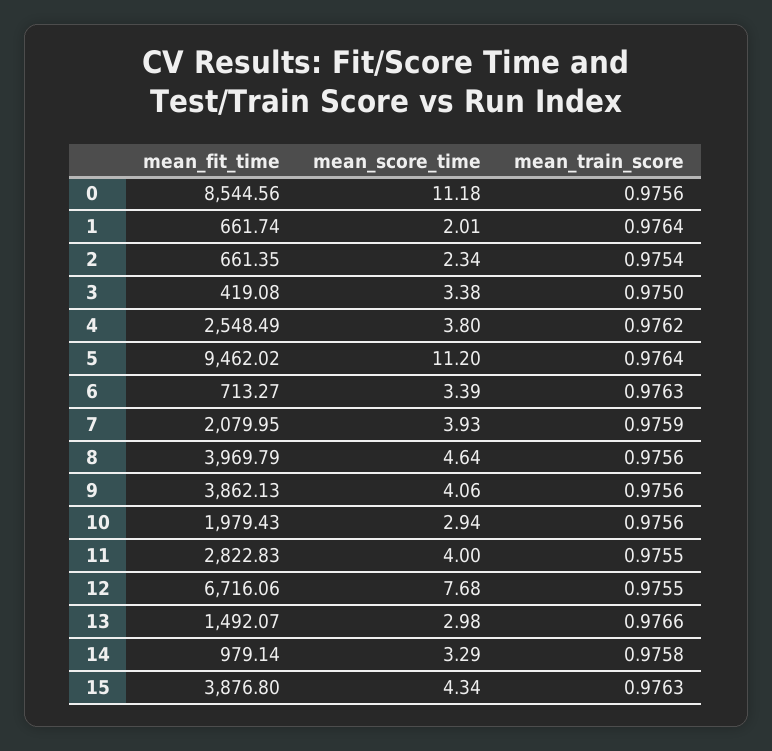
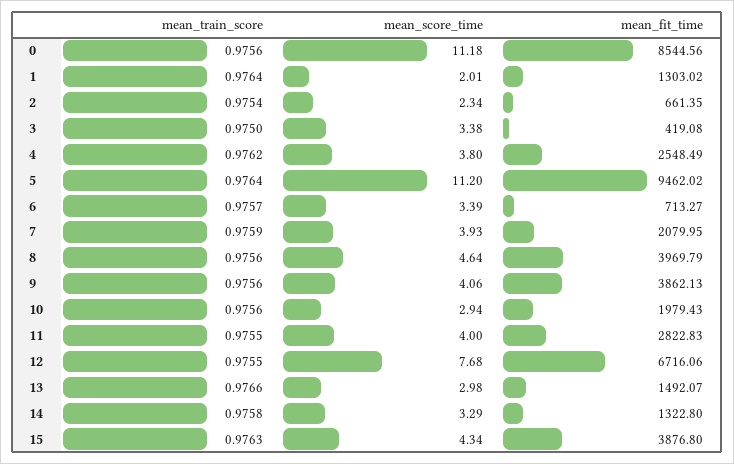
mean_fit_time, 1: 661.74 -> 1303.02
mean_train_score, 6: 0.9763 -> 0.9757
mean_fit_time, 14: 979.14 -> 1322.8

